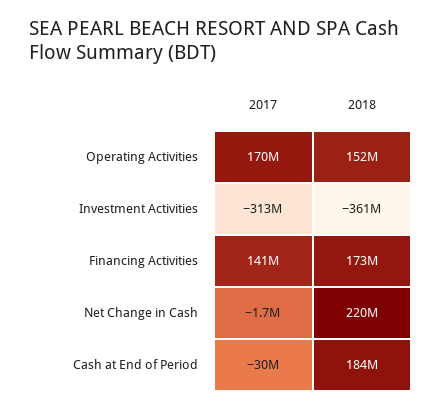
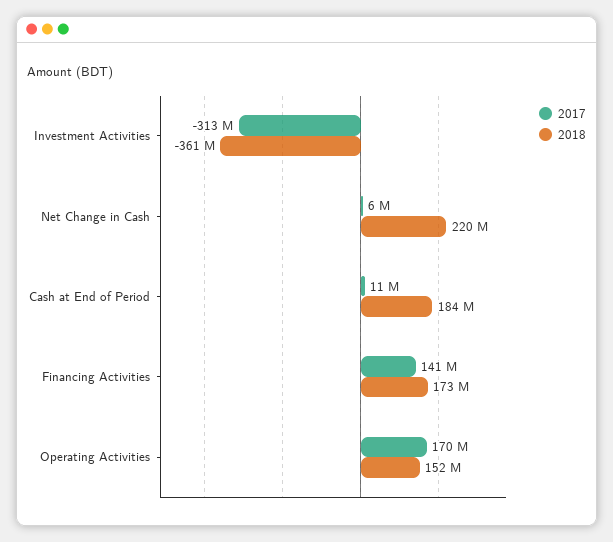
2017, Net Change in Cash: -1700000 -> 6000000
2017, Cash at End of Period: -30000000 -> 11000000

